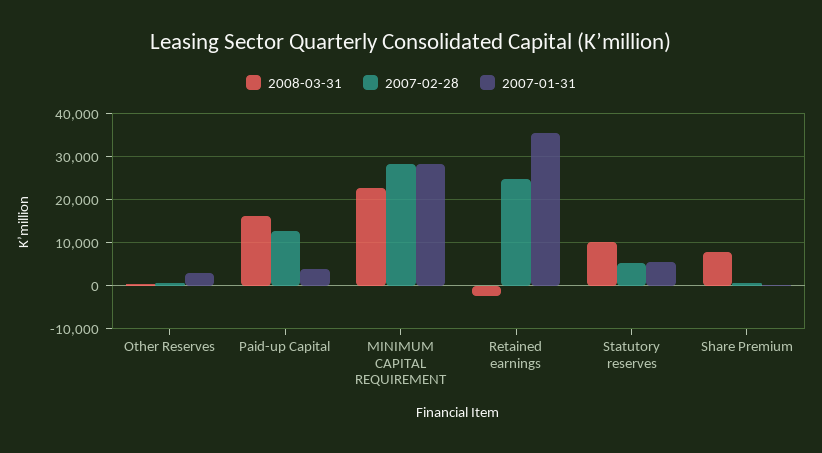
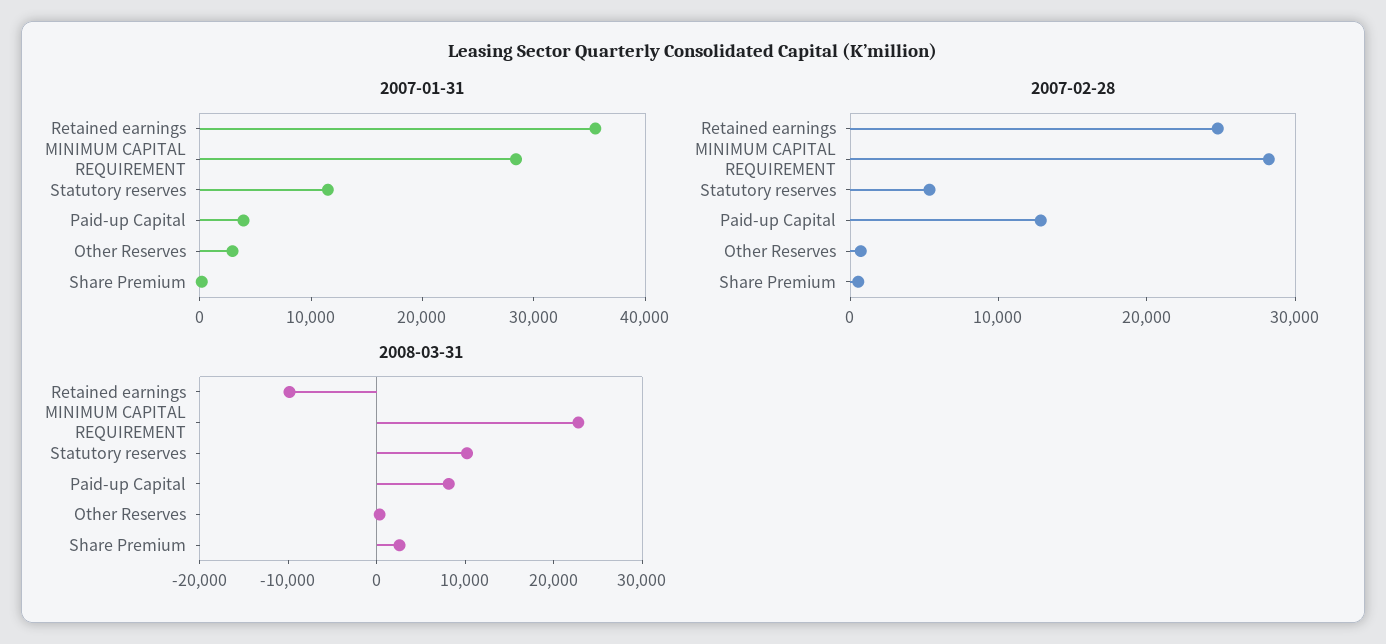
2008-03-31, Paid-up Capital: 16000 -> 8000
2008-03-31, Retained earnings: -2000 -> -10000
2007-01-31, Statutory reserves: 6000 -> 12000
2008-03-31, Share Premium: 8000 -> 2000

